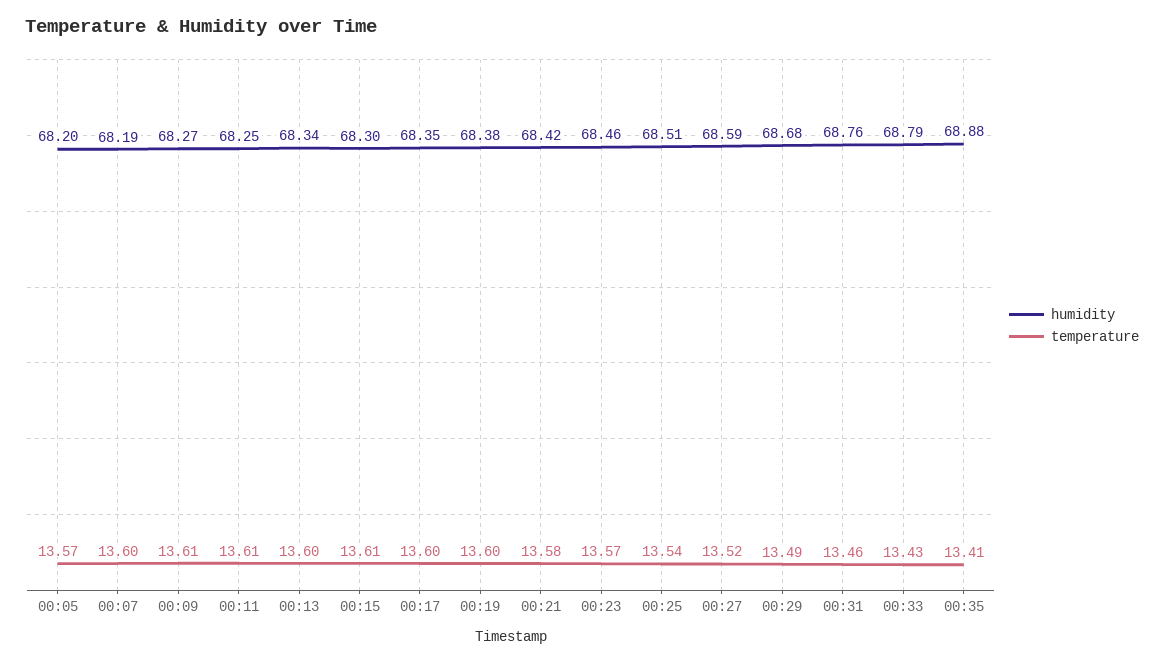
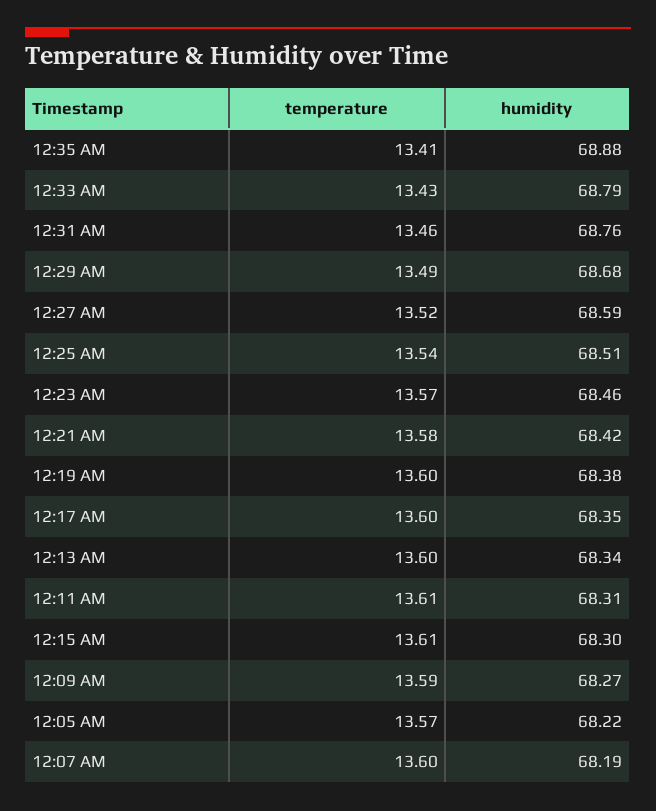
humidity, 00:05: 68.2 -> 68.22
temperature, 00:09: 13.61 -> 13.59
humidity, 00:11: 68.25 -> 68.31

